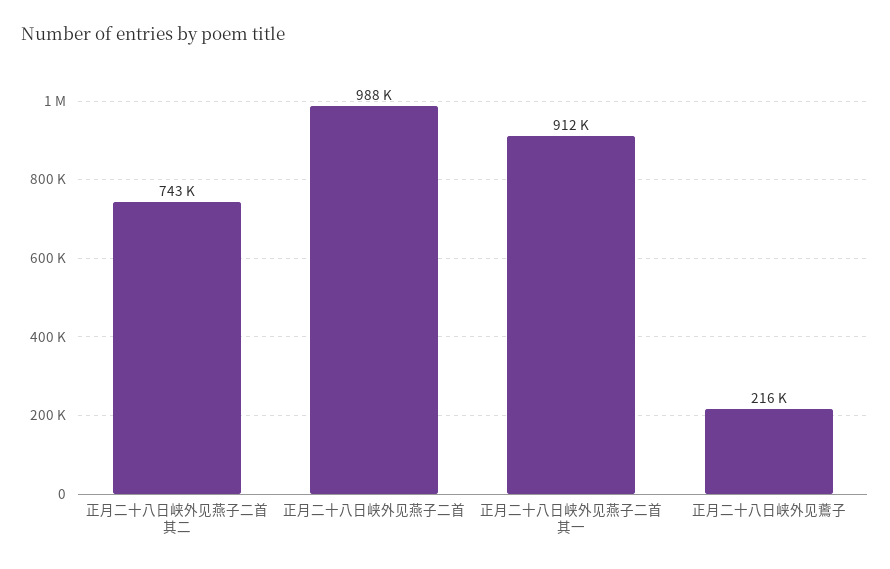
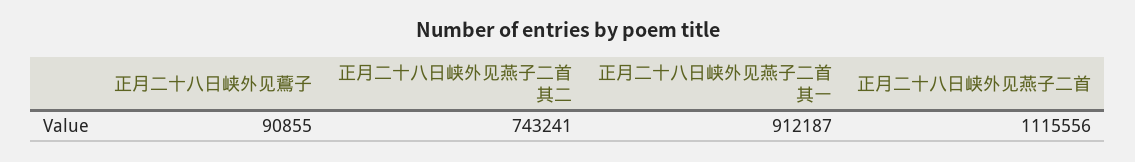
正月二十八日峡外见燕子二首: 988000 -> 1115556
正月二十八日峡外见鷰子: 216000 -> 90855

